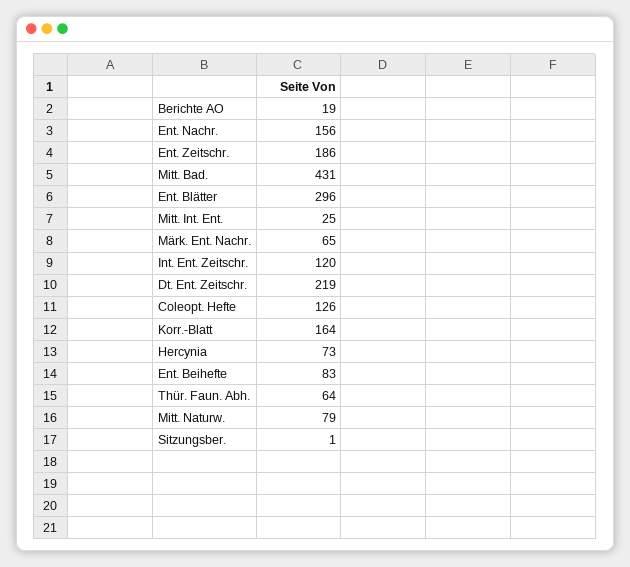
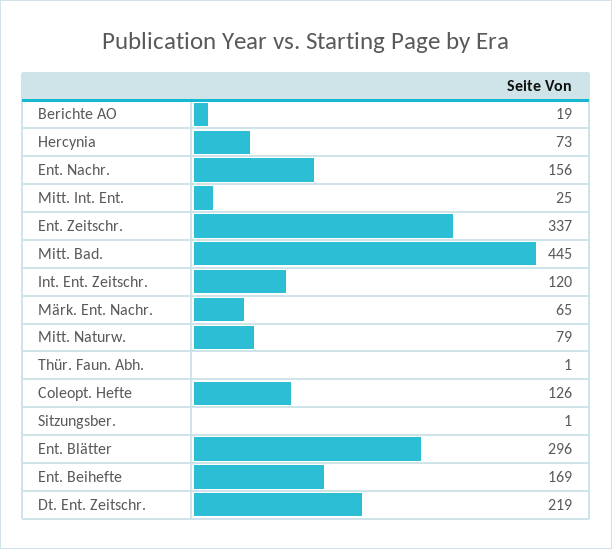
Ent. Zeitschr.: 186 -> 337
Mitt. Bad.: 431 -> 445
Korr.-Blatt: 164 -> none
Ent. Beihefte: 83 -> 169
Thür. Faun. Abh.: 64 -> 1

